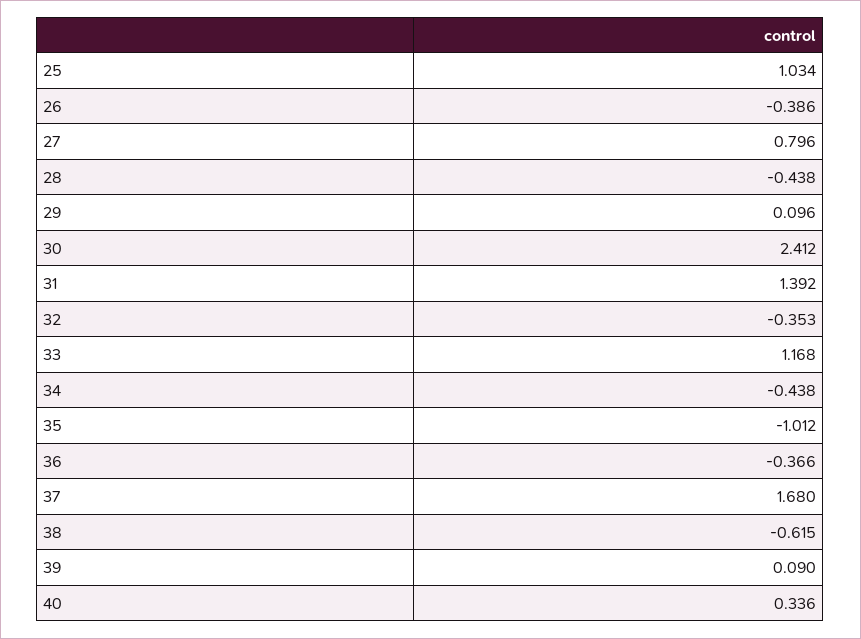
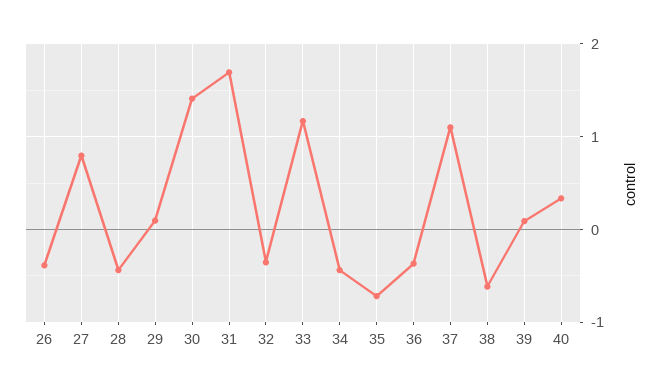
25: 1.034 -> none
30: 2.412 -> 1.4
31: 1.392 -> 1.7
35: -1.012 -> -0.7
37: 1.68 -> 1.1

